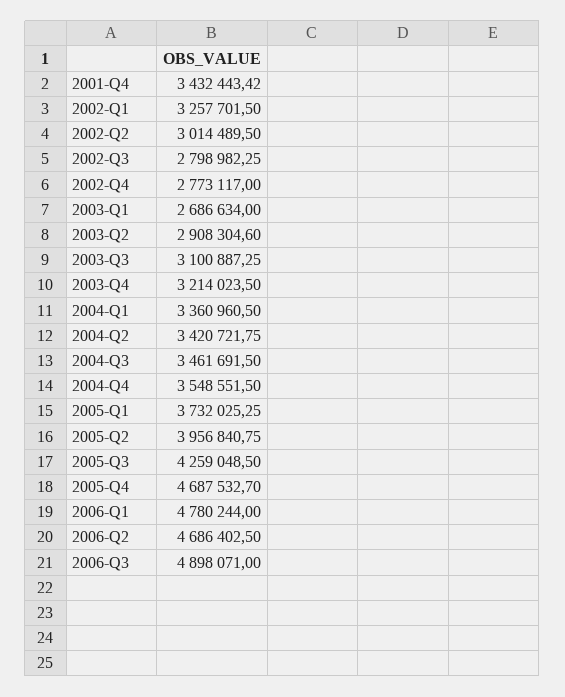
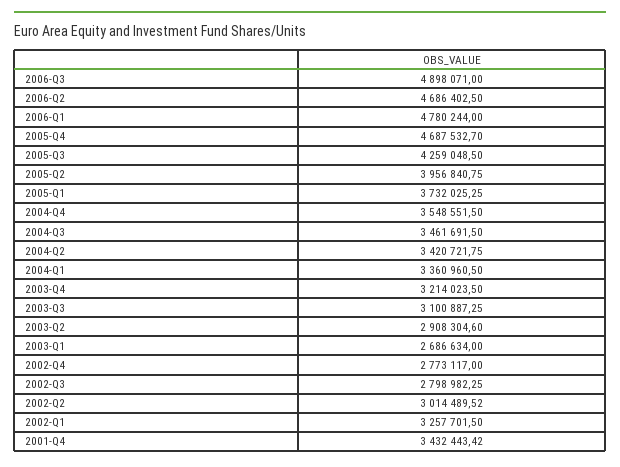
2002-Q2: 3014489.5 -> 3014489.52

